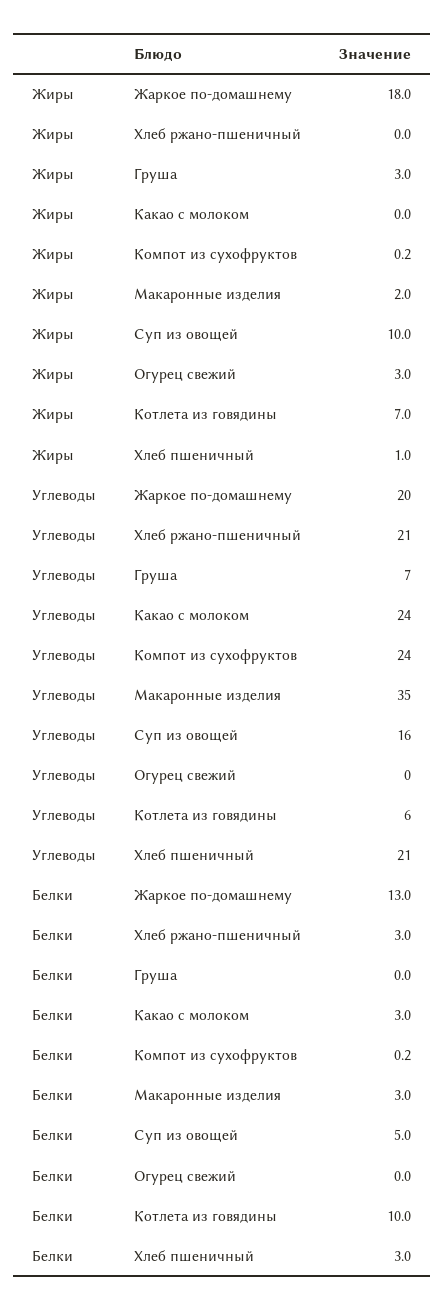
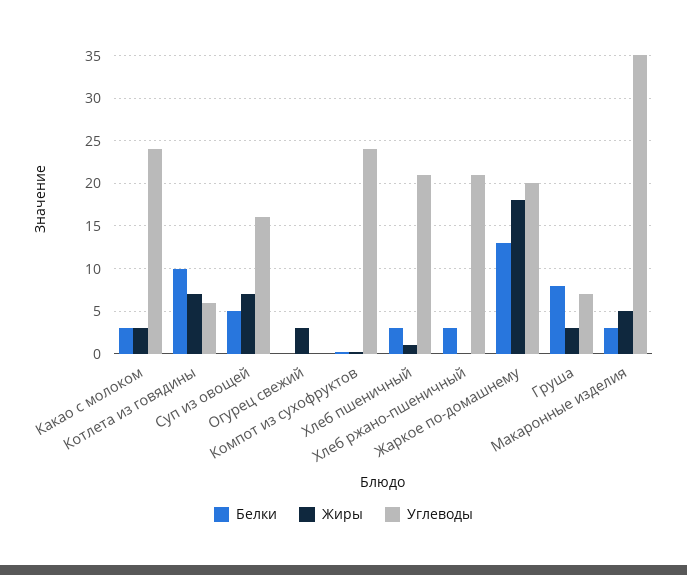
Жиры, Какао с молоком: 0 -> 3
Жиры, Макаронные изделия: 2 -> 5
Жиры, Суп из овощей: 10 -> 7
Белки, Груша: 0 -> 8

